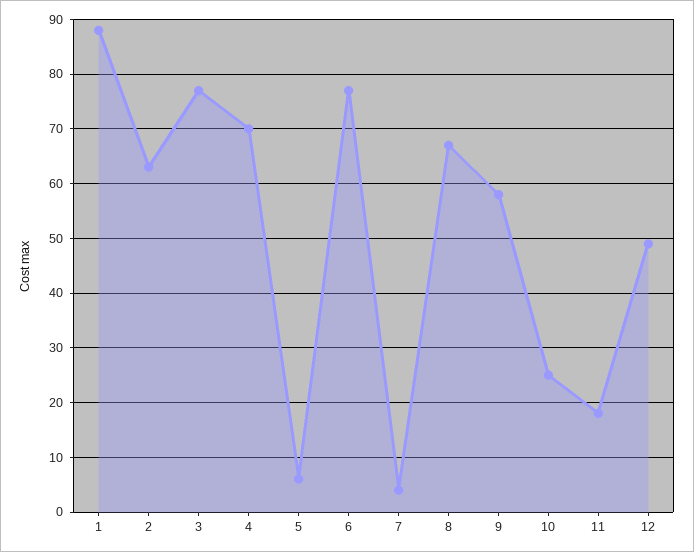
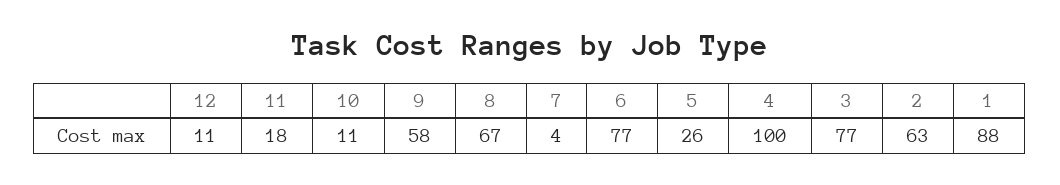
4: 70 -> 100
5: 5 -> 26
10: 25 -> 11
12: 50 -> 11

